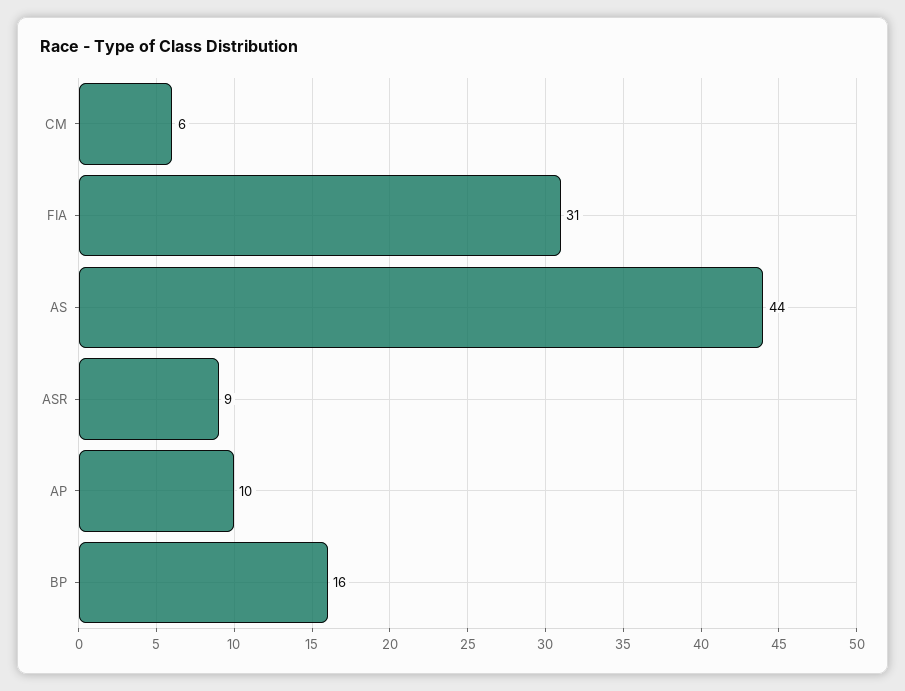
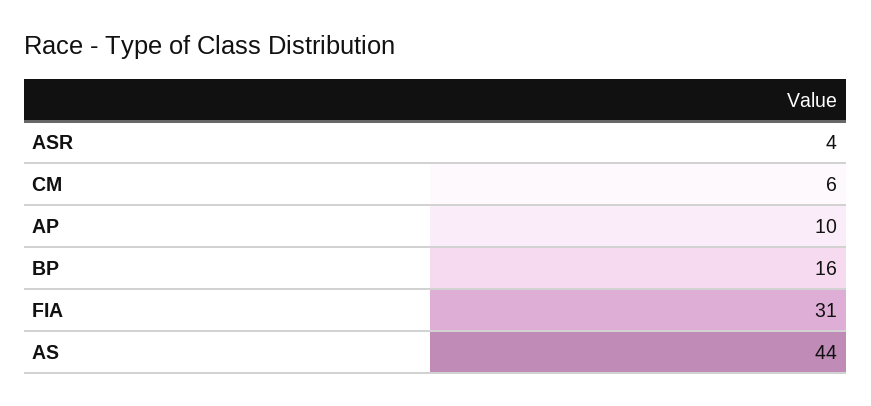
ASR: 9 -> 4

